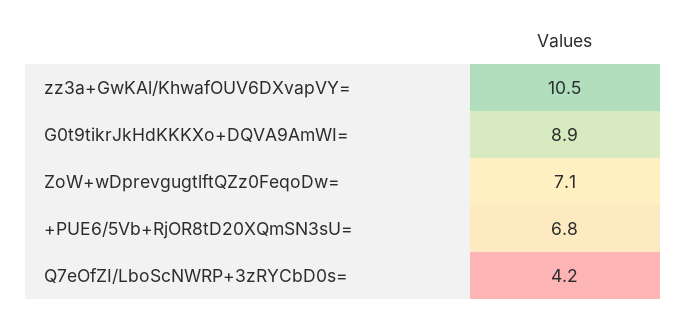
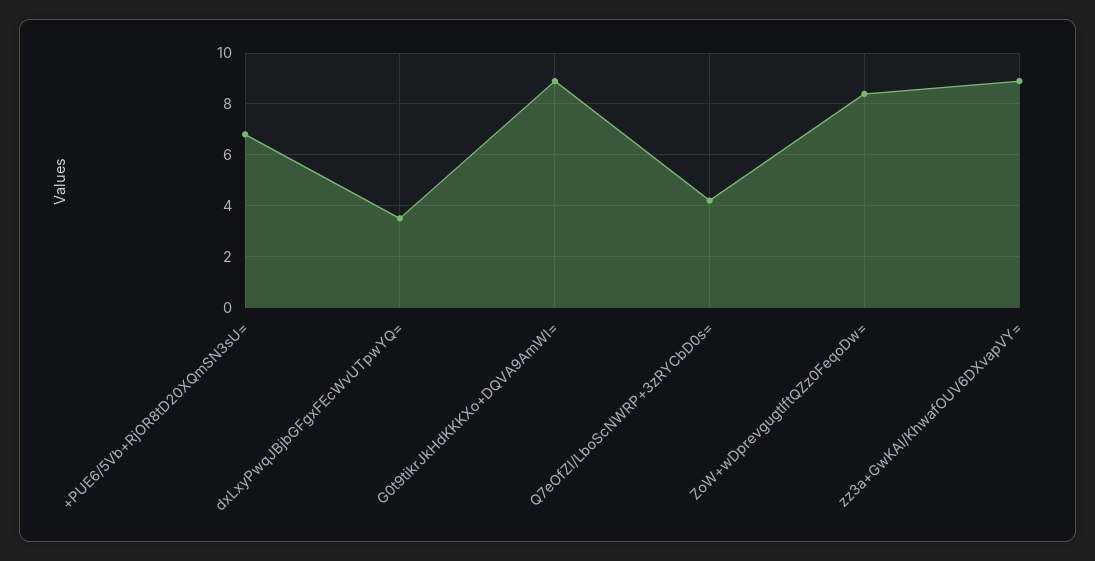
zz3a+GwKAl/KhwafOUV6DXvapVY=: 10.5 -> 9
ZoW+wDprevgugtlftQZz0FeqoDw=: 7.1 -> 8.5
dxLxyPwqJBjbGFgxFEcWvUTpwYQ=: none -> 3.5

